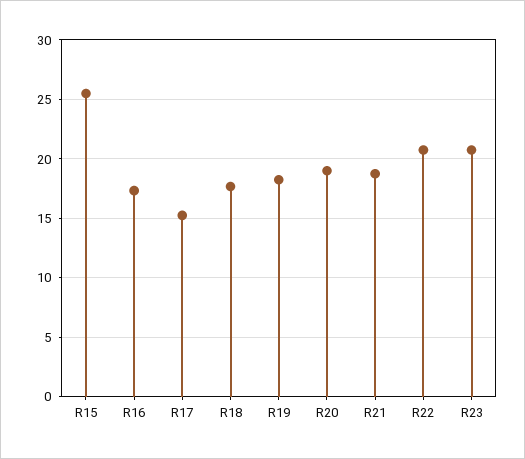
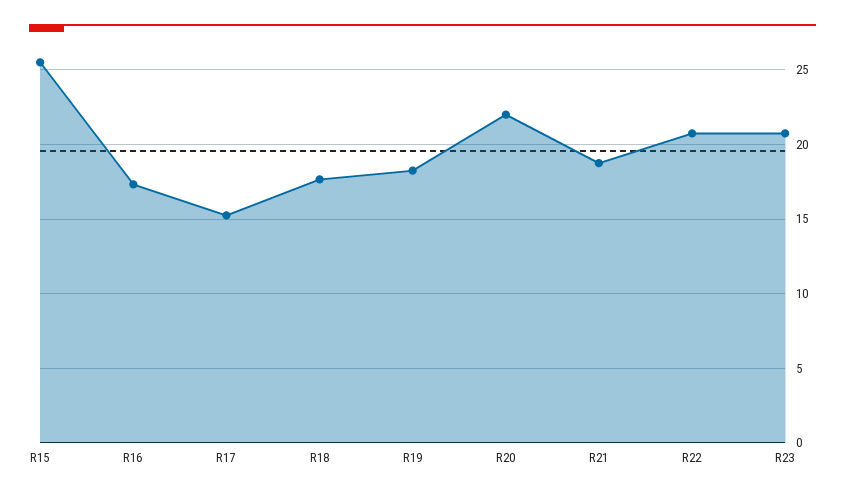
R20: 19 -> 22

